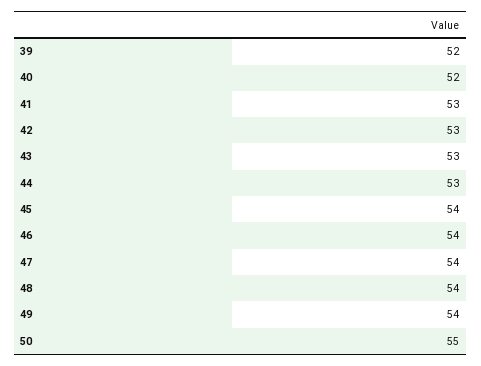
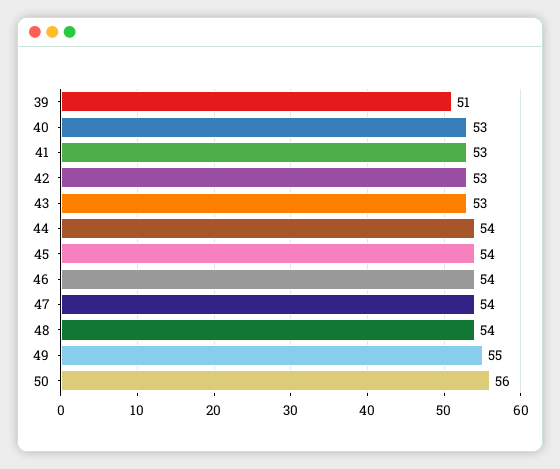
39: 52 -> 51
40: 52 -> 53
44: 53 -> 54
49: 54 -> 55
50: 55 -> 56

